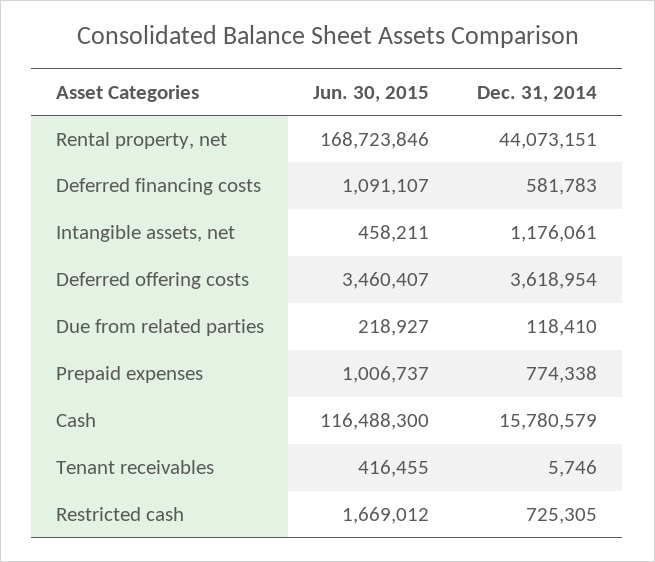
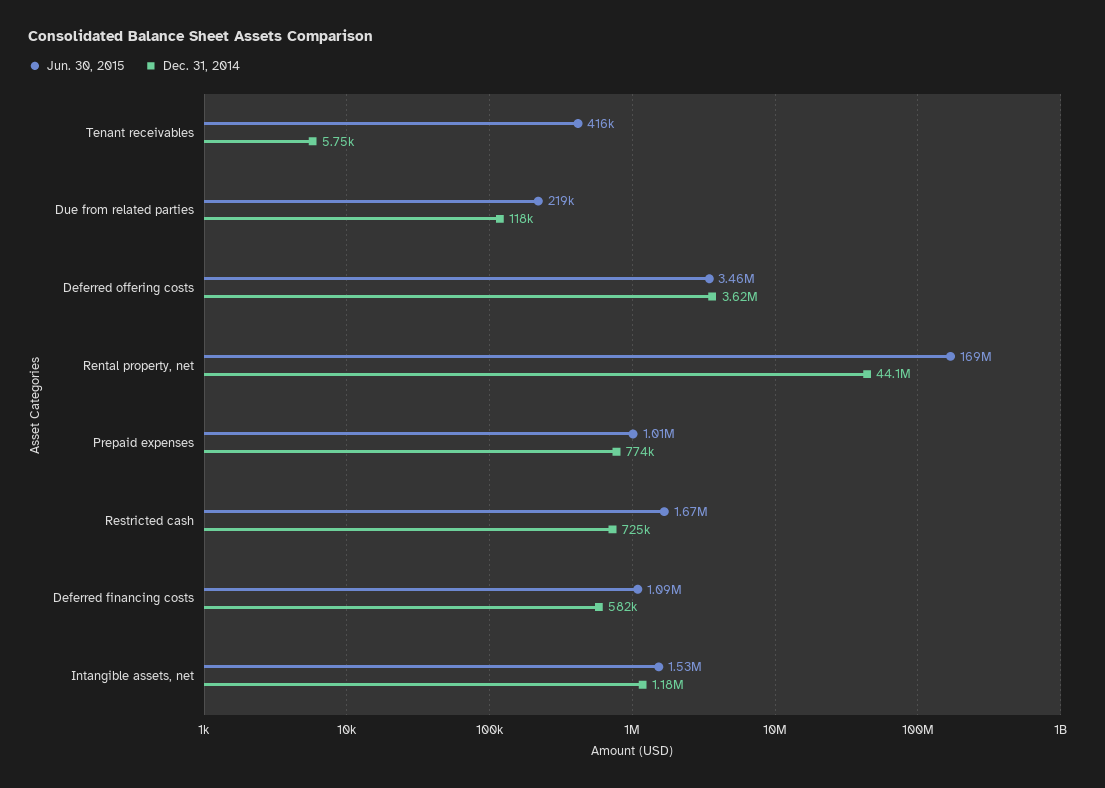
Jun. 30, 2015, Intangible assets, net: 458211 -> 1530000
Jun. 30, 2015, Cash: 116488300 -> none
Dec. 31, 2014, Cash: 15780579 -> none

